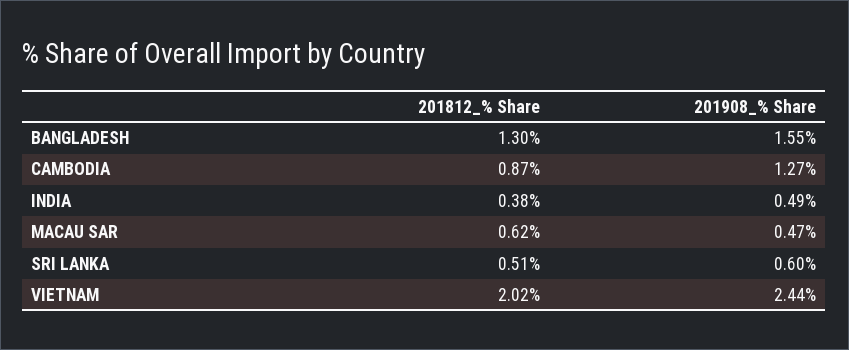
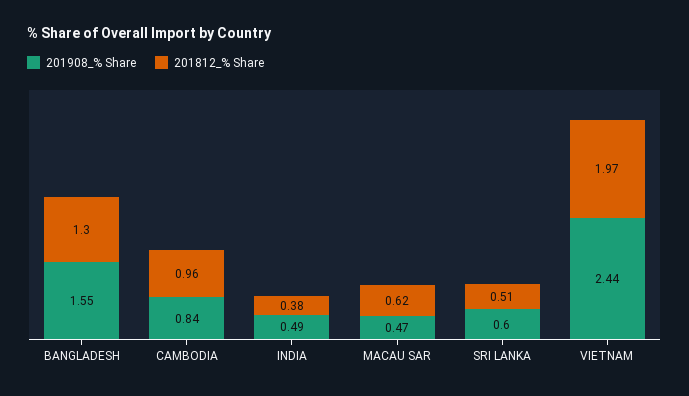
201812_% Share, CAMBODIA: 0.87 -> 0.96
201908_% Share, CAMBODIA: 1.27 -> 0.84
201812_% Share, VIETNAM: 2.02 -> 1.97

